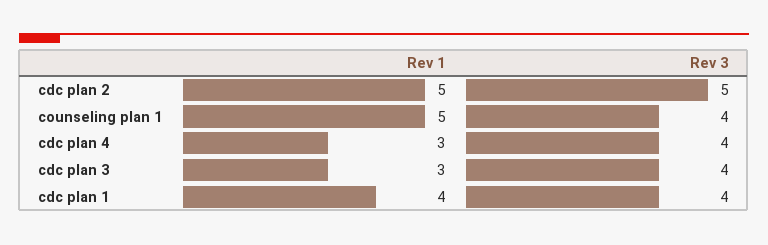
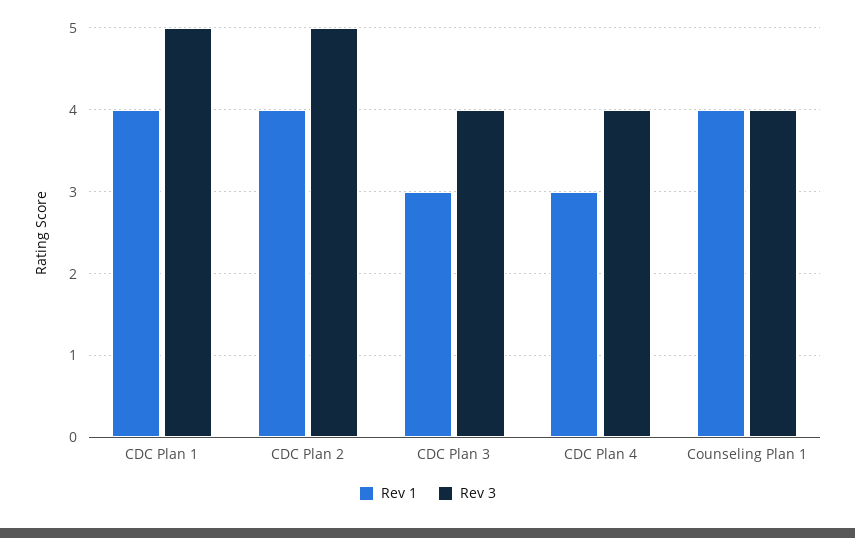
Rev 1, cdc plan 2: 5 -> 4
Rev 1, counseling plan 1: 5 -> 4
Rev 3, cdc plan 1: 4 -> 5

